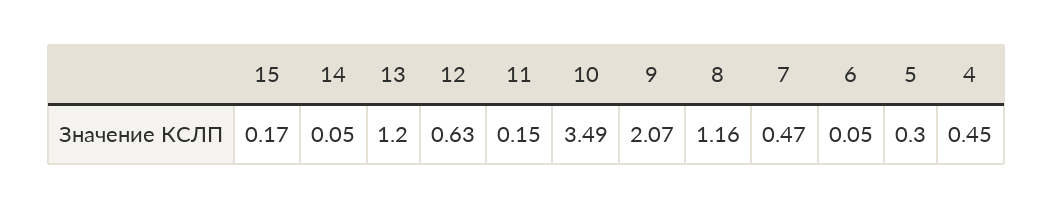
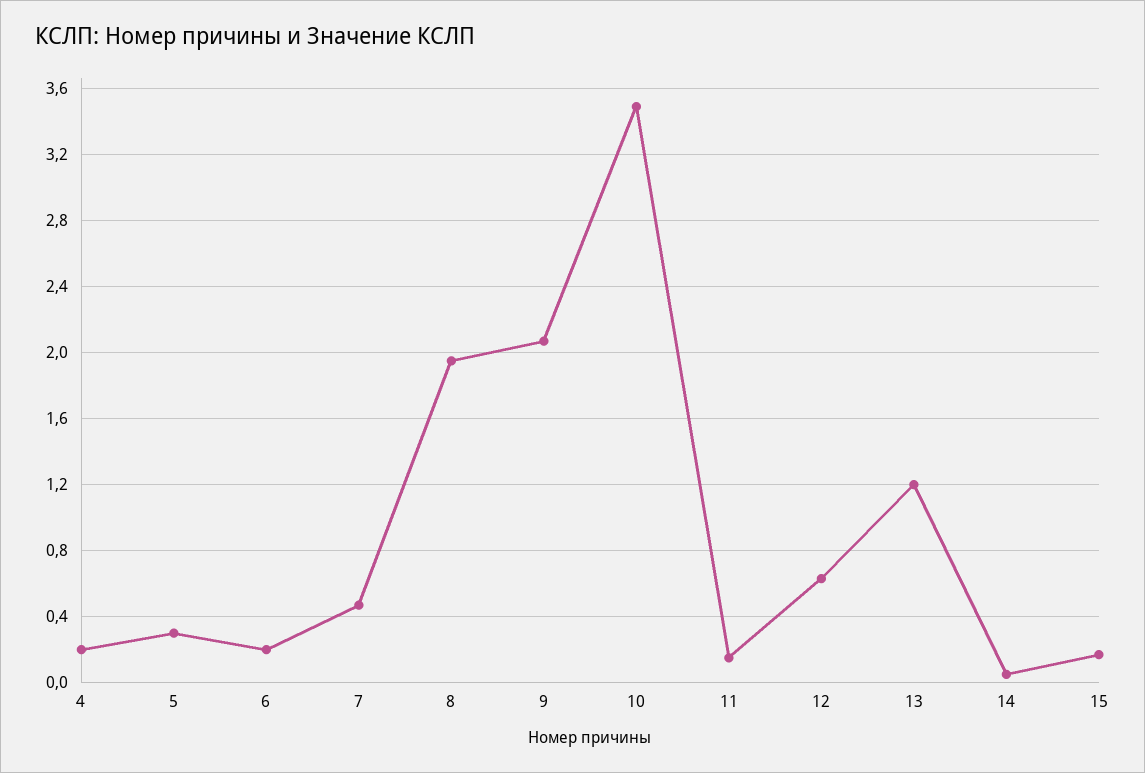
8: 1.16 -> 1.95
6: 0.05 -> 0.2
4: 0.45 -> 0.2

